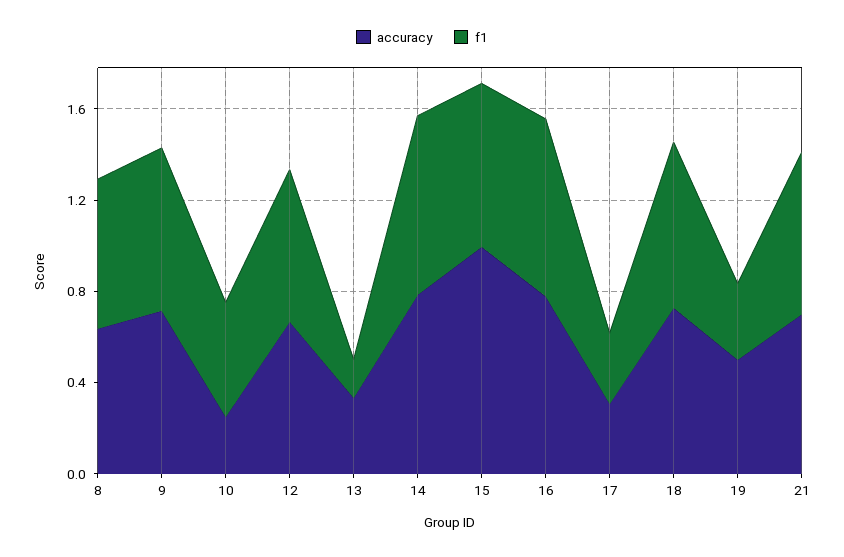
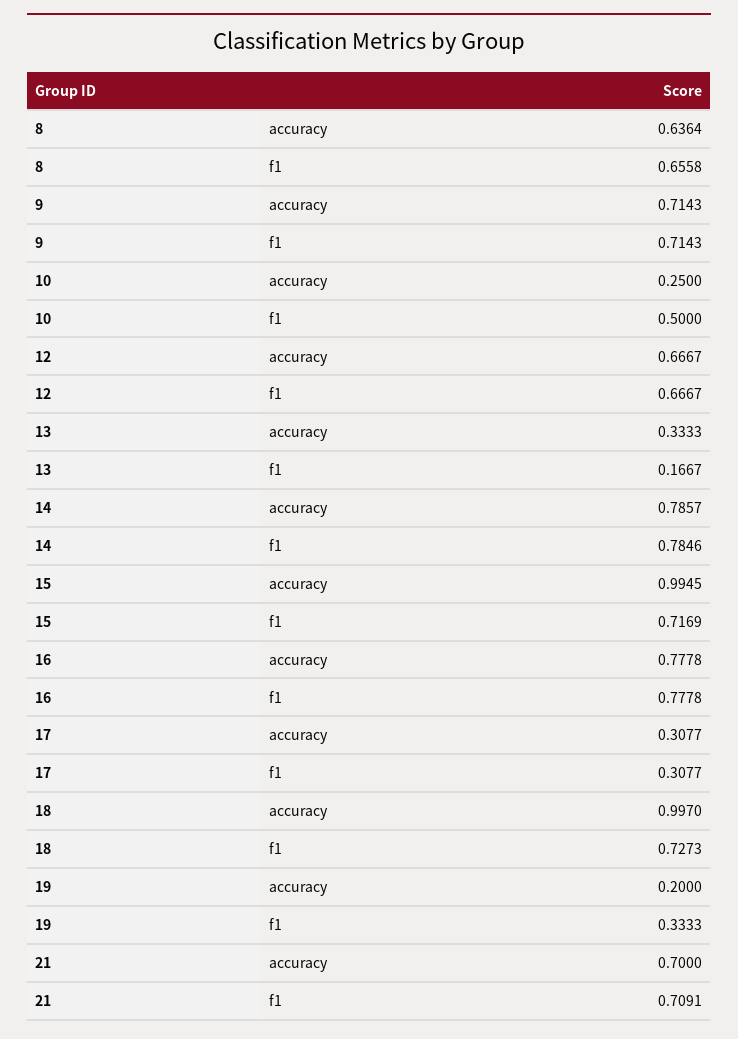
accuracy, 18: 0.7 -> 0.997
accuracy, 19: 0.5 -> 0.2

